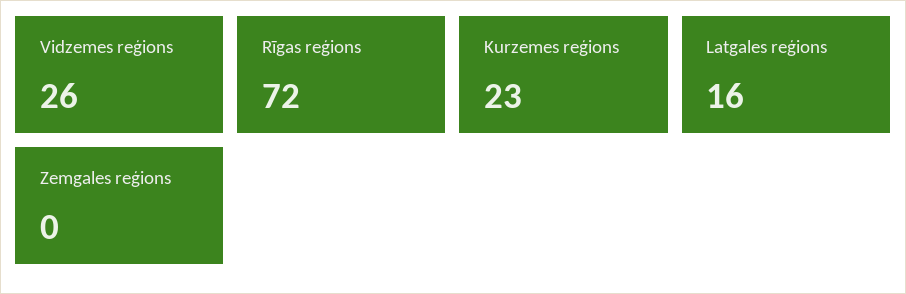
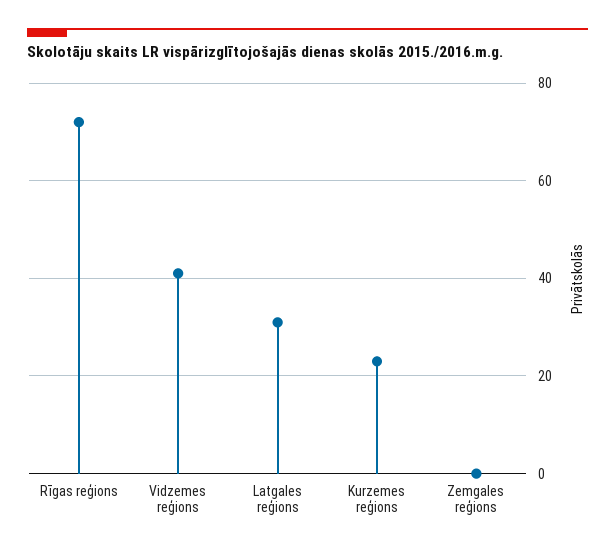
Vidzemes reģions: 26 -> 40
Latgales reģions: 16 -> 30

